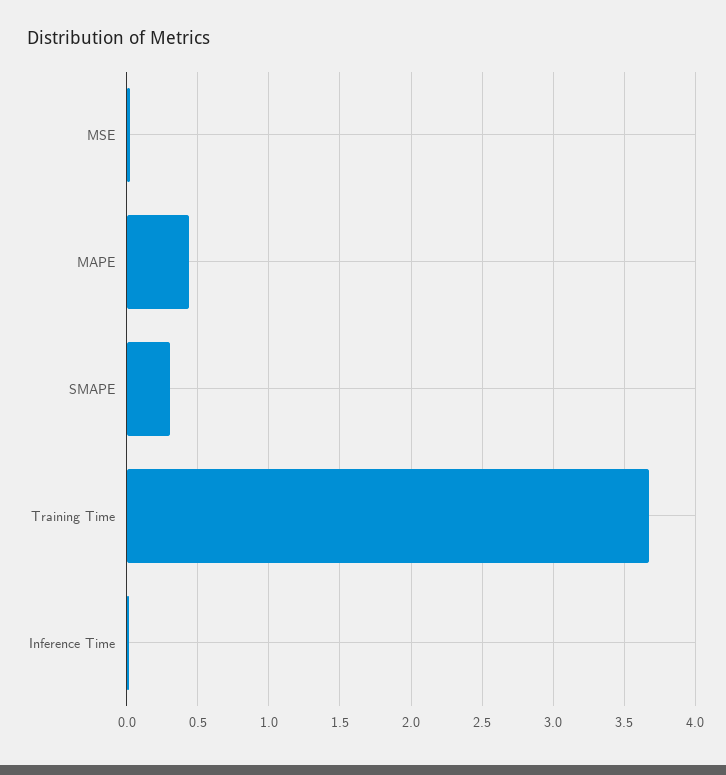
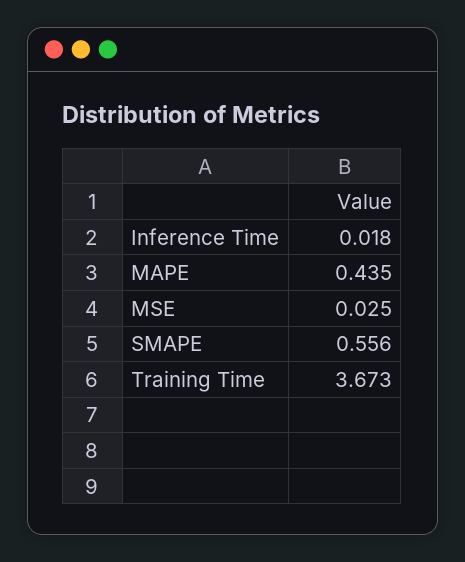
SMAPE: 0.3 -> 0.556

